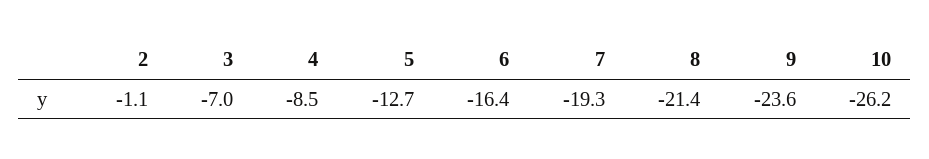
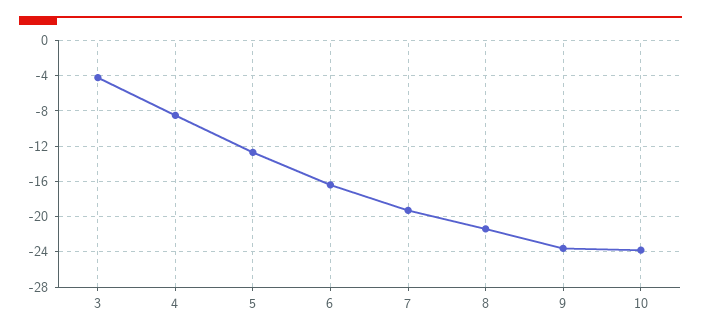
2: -1.1 -> none
3: -7 -> -4
10: -26.2 -> -24

